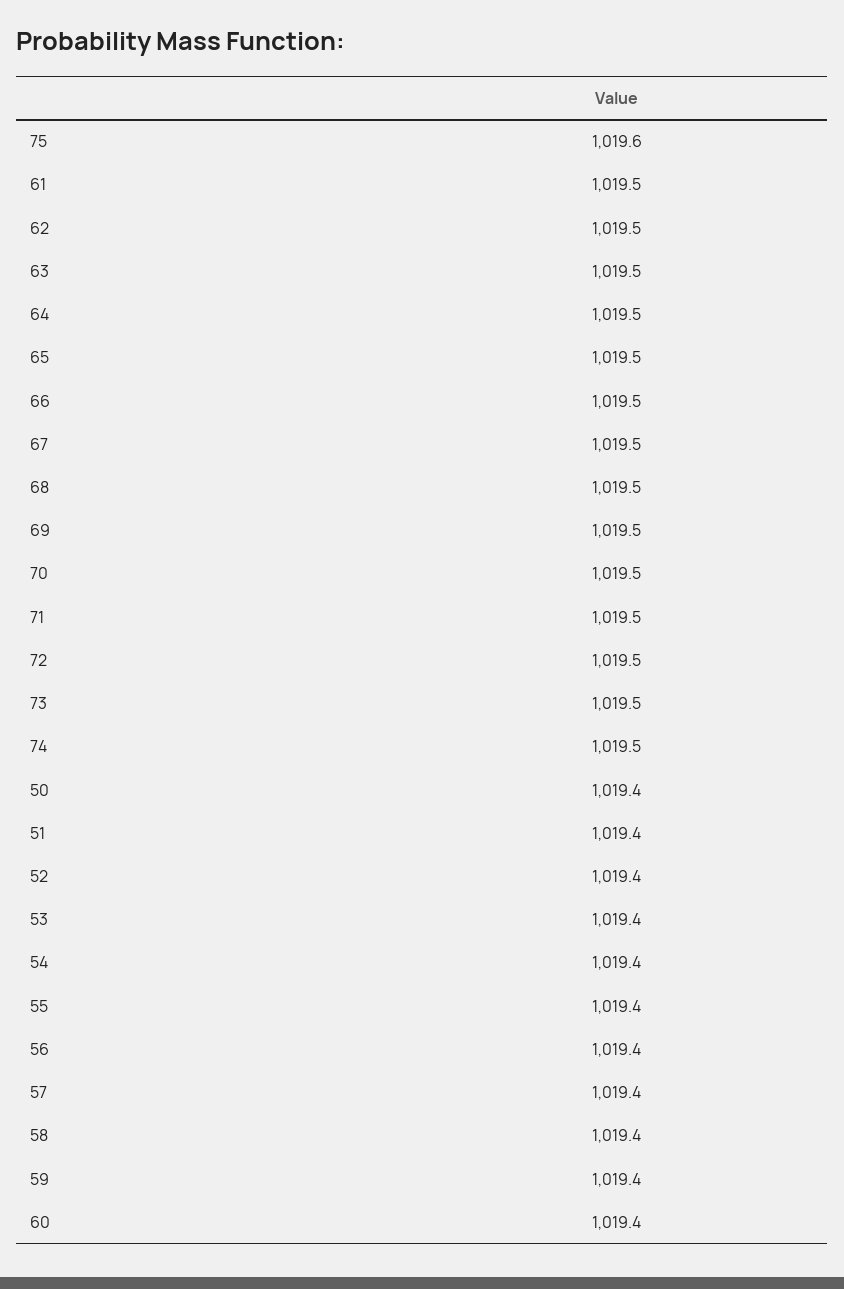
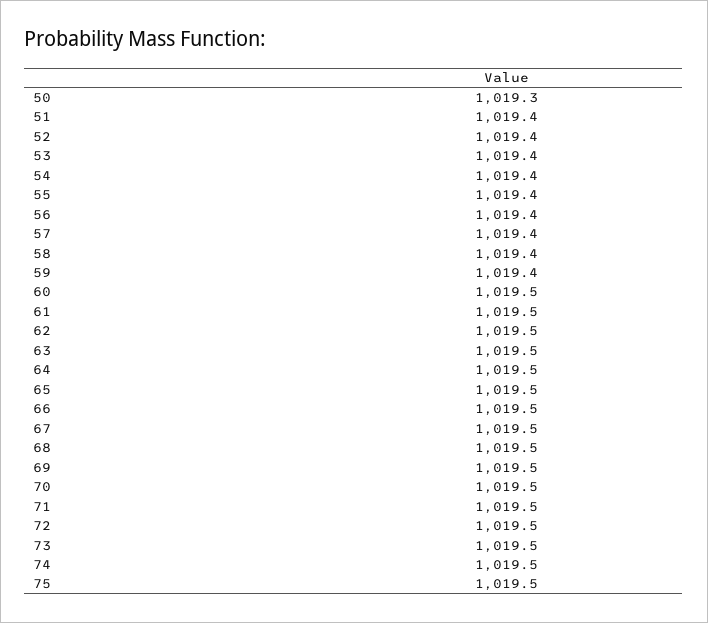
75: 1019.6 -> 1019.5
50: 1019.4 -> 1019.3
60: 1019.4 -> 1019.5

